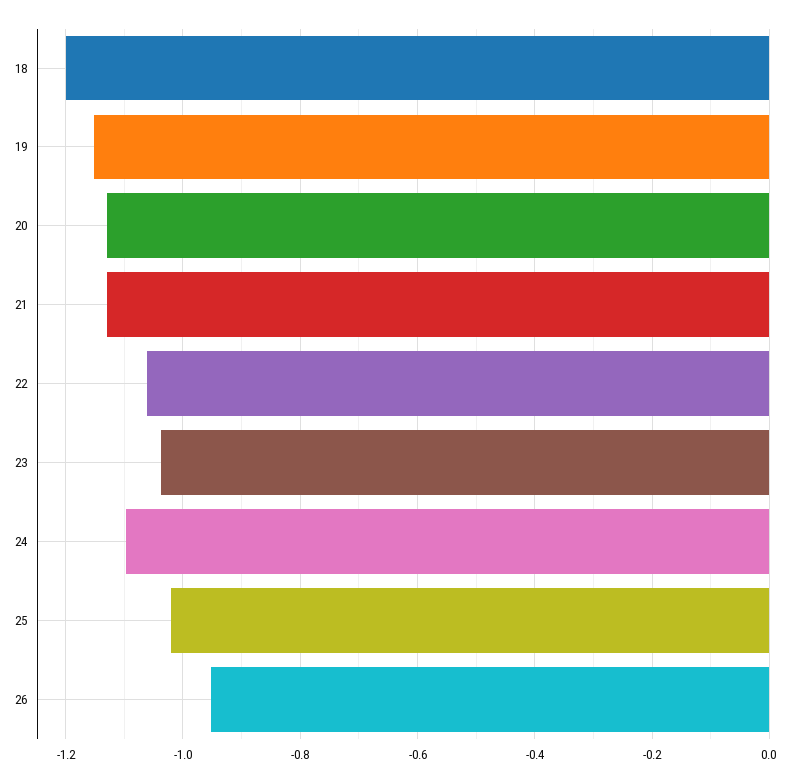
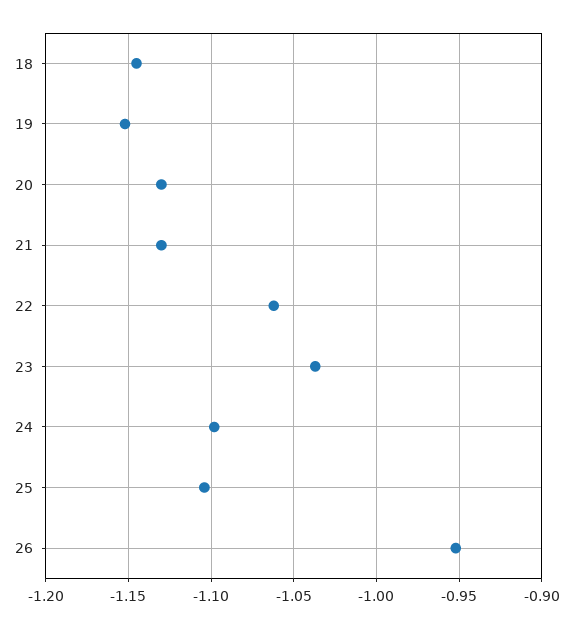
18: -1.2 -> -1.145
25: -1.02 -> -1.105

